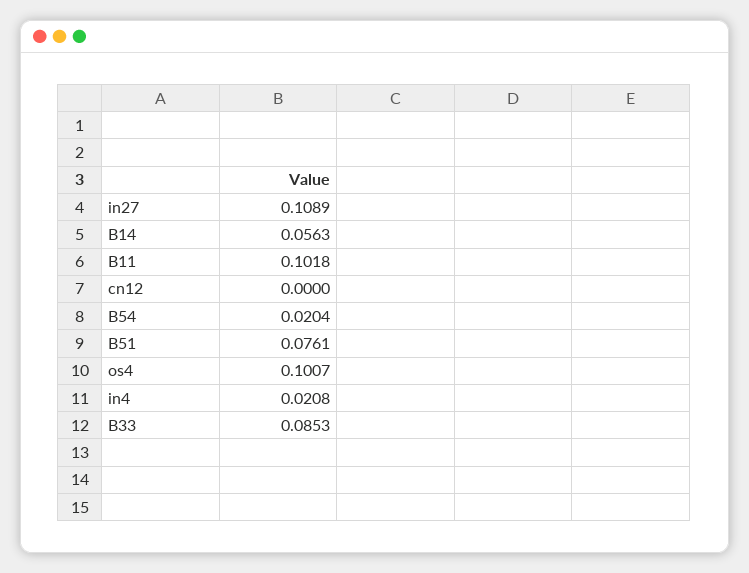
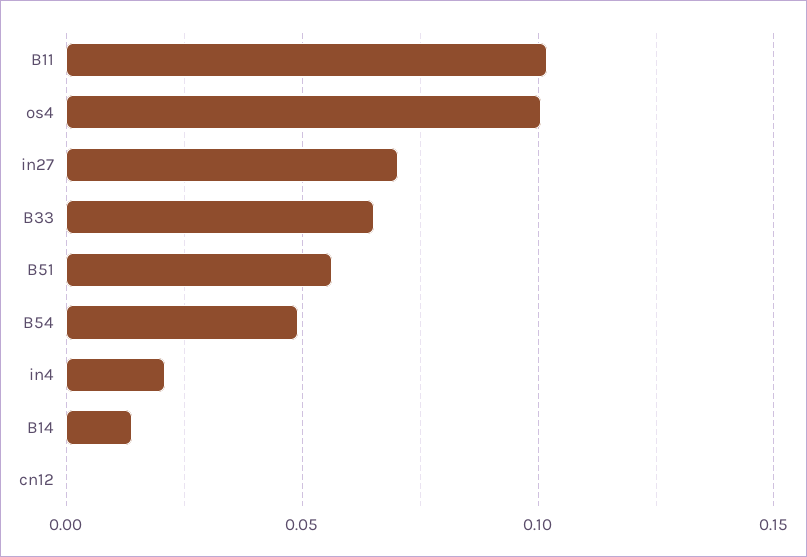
in27: 0.1089 -> 0.07
B14: 0.0563 -> 0.015
B54: 0.0204 -> 0.05
B51: 0.0761 -> 0.055
B33: 0.0853 -> 0.065

